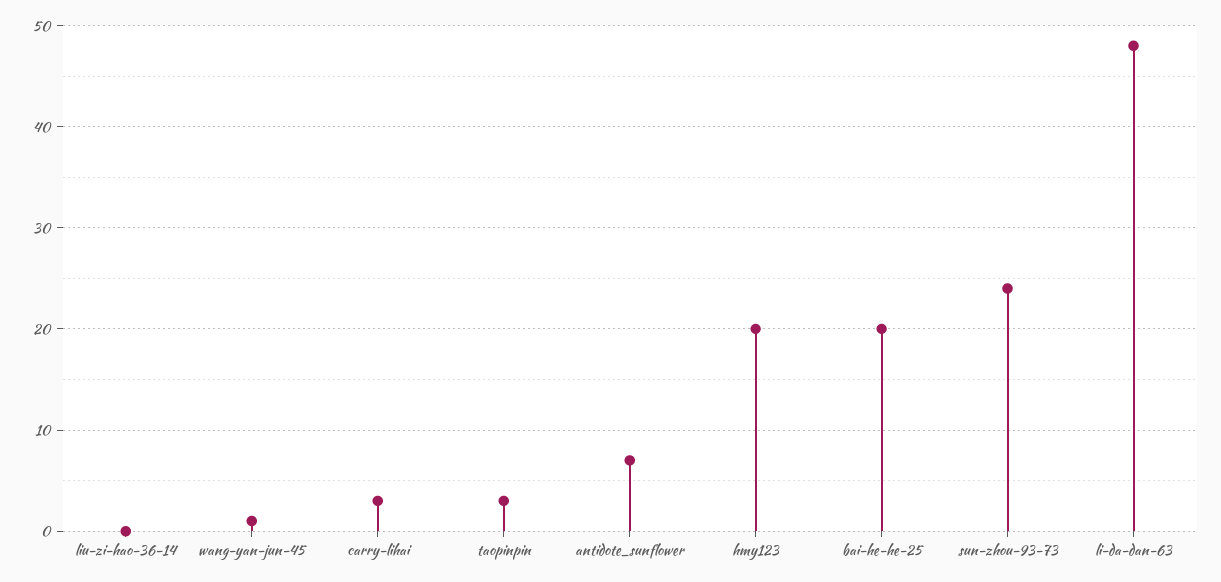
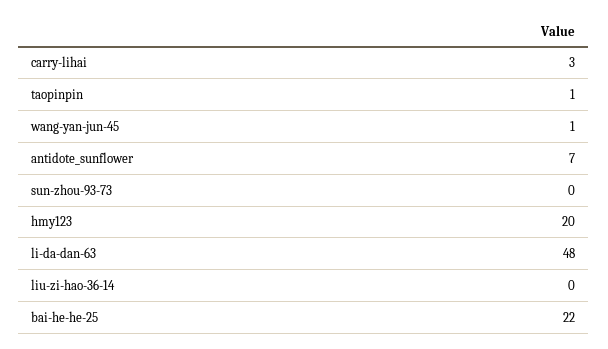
taopinpin: 3 -> 1
bai-he-he-25: 20 -> 22
sun-zhou-93-73: 24 -> 0

